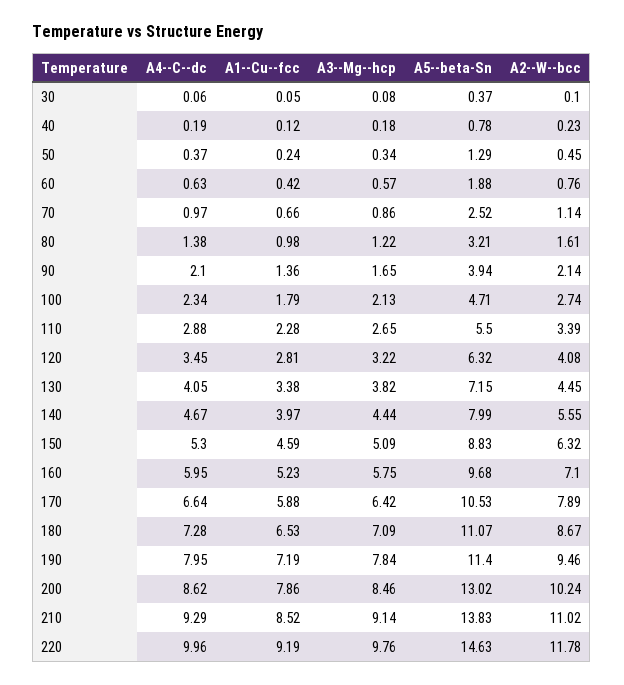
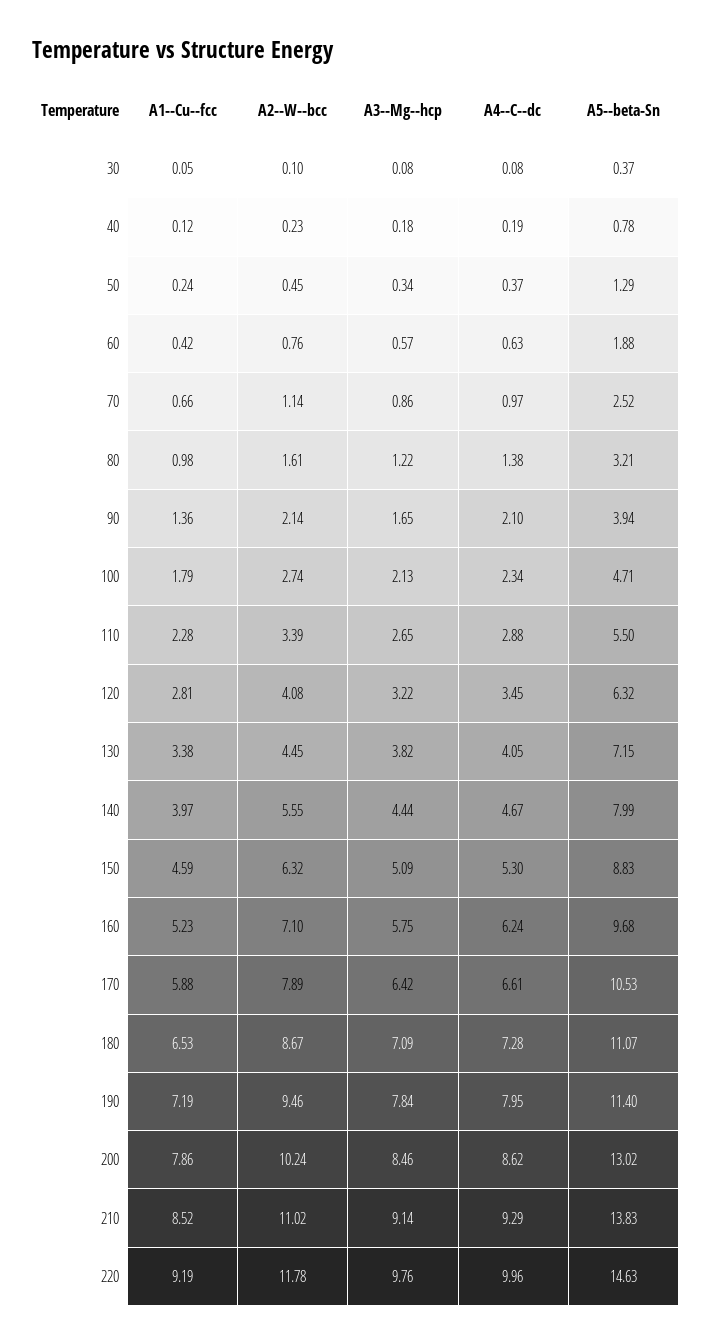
A4--C--dc, 30: 0.06 -> 0.08
A4--C--dc, 160: 5.95 -> 6.24
A4--C--dc, 170: 6.64 -> 6.61

